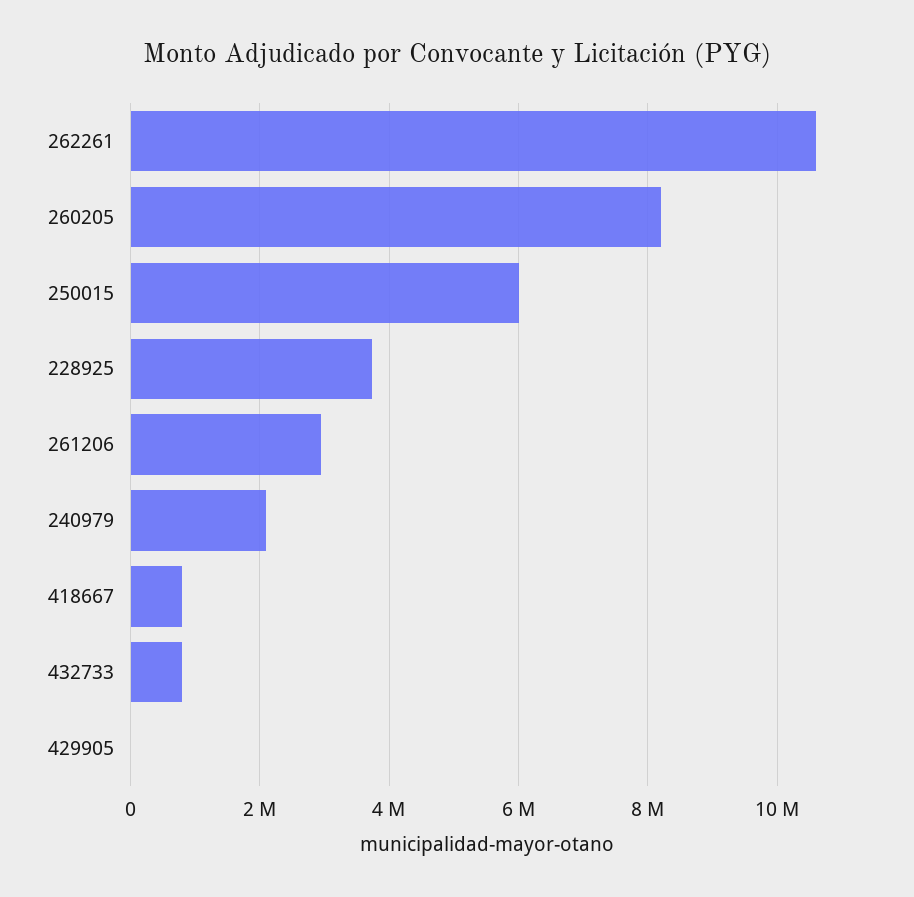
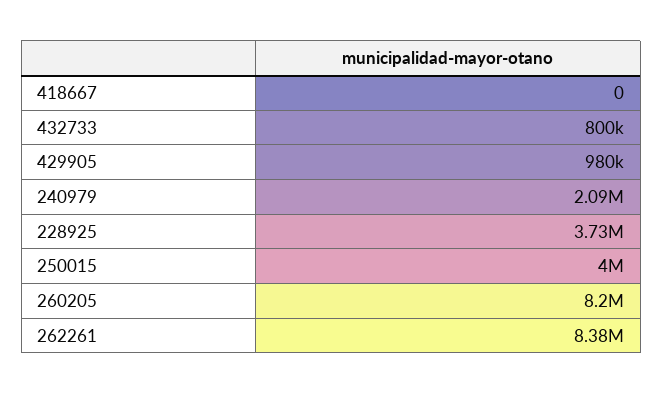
262261: 10600000 -> 8380000
250015: 6000000 -> 4000000
261206: 3000000 -> none
418667: 800000 -> 0
429905: 0 -> 980000

